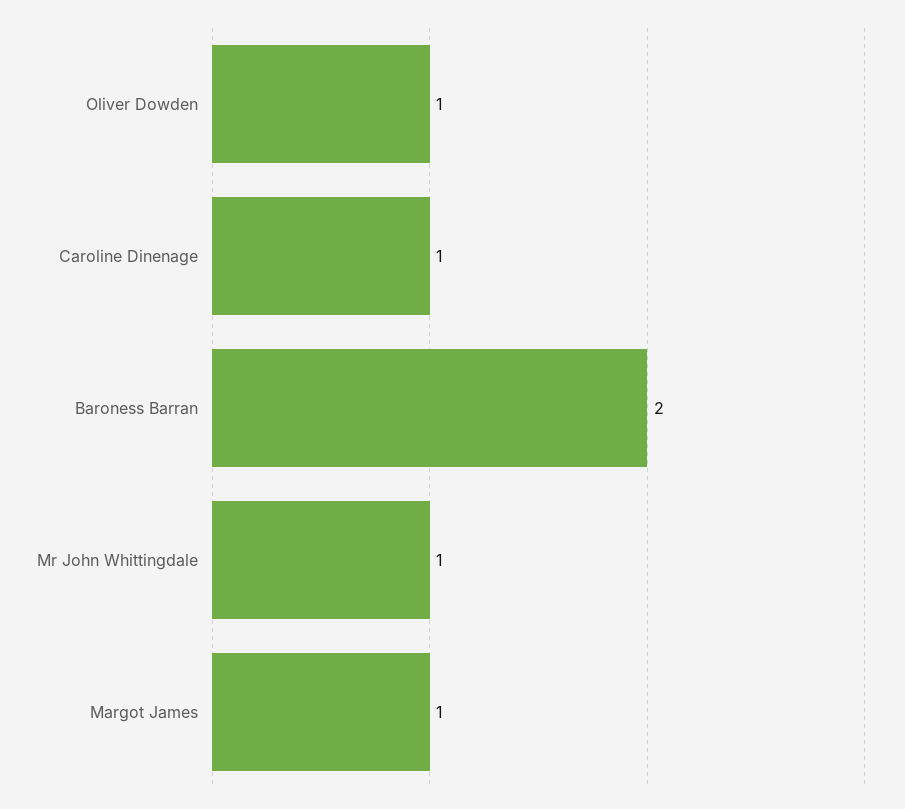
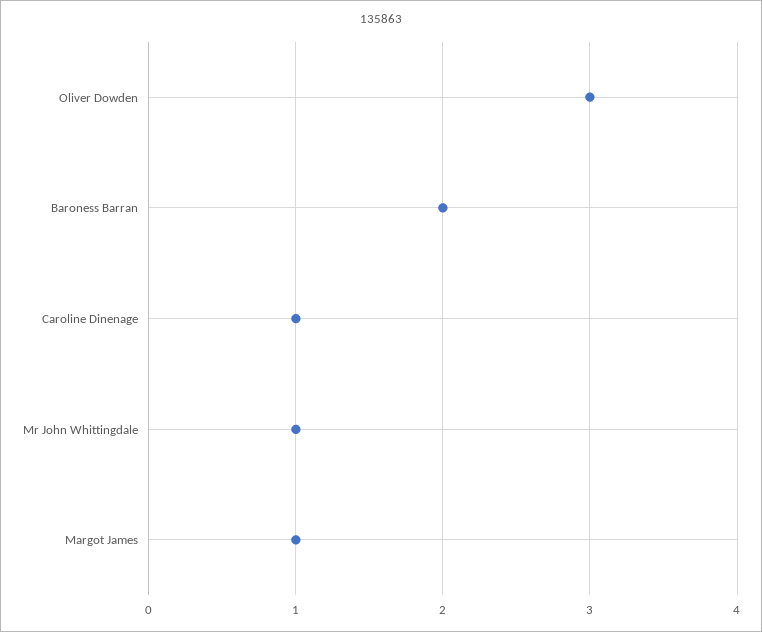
Oliver Dowden: 1 -> 3

